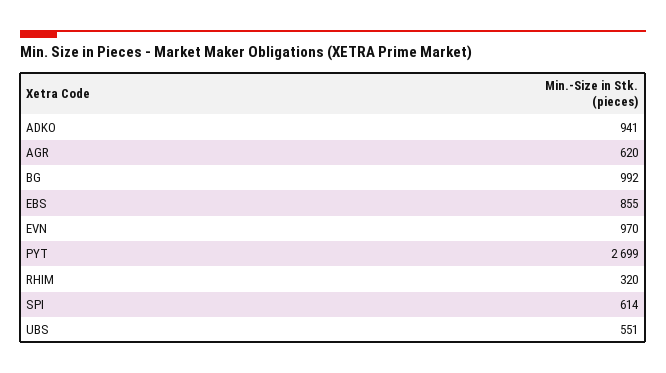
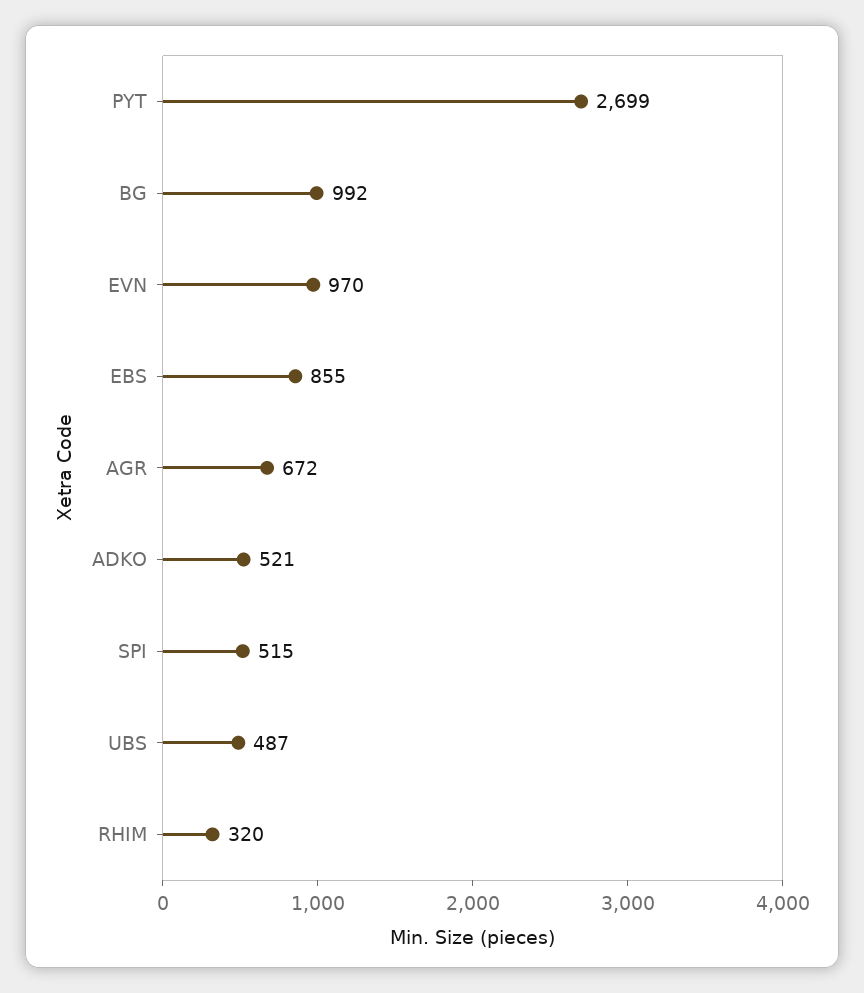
ADKO: 941 -> 521
AGR: 620 -> 672
SPI: 614 -> 515
UBS: 551 -> 487

